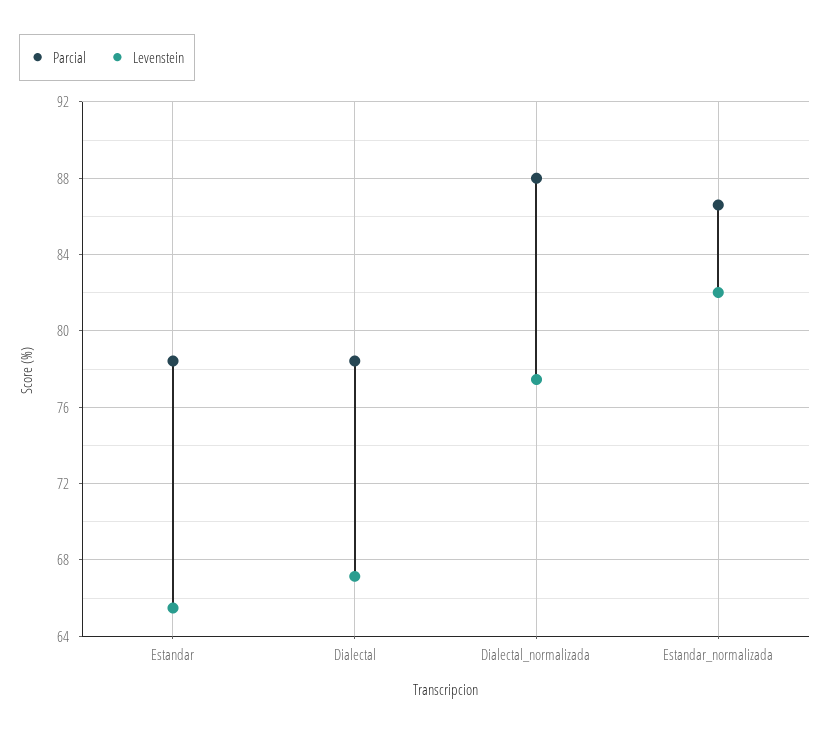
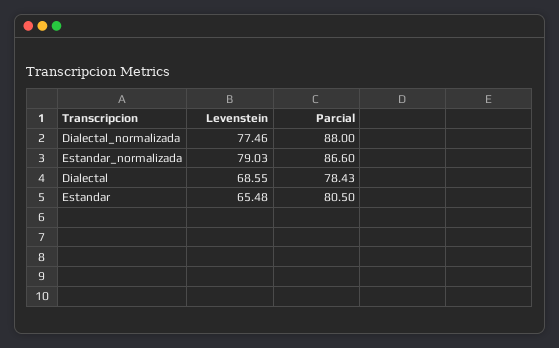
Parcial, Estandar: 78.5 -> 80.5
Levenstein, Dialectal: 67 -> 68.55
Levenstein, Estandar_normalizada: 82 -> 79.03

